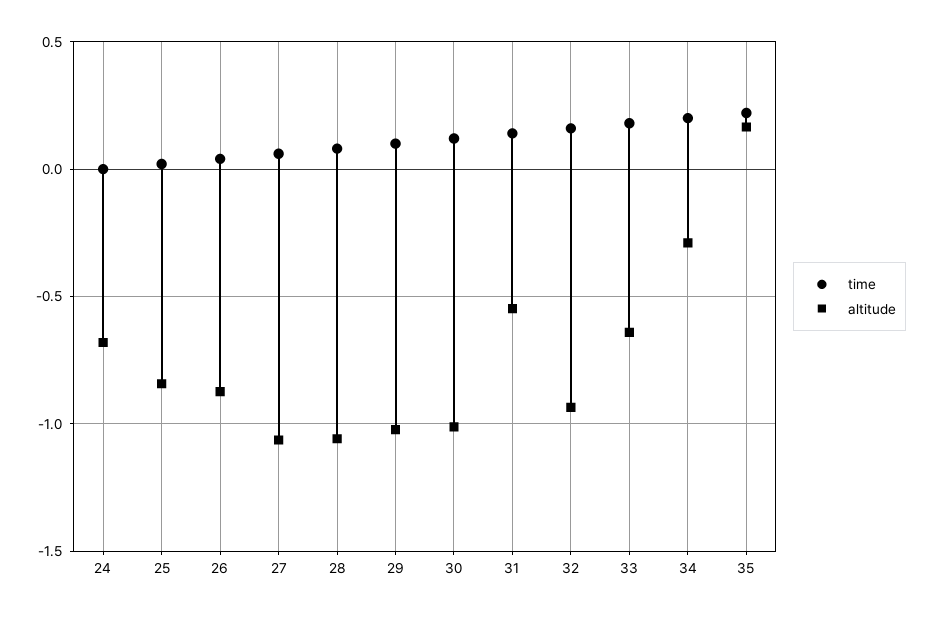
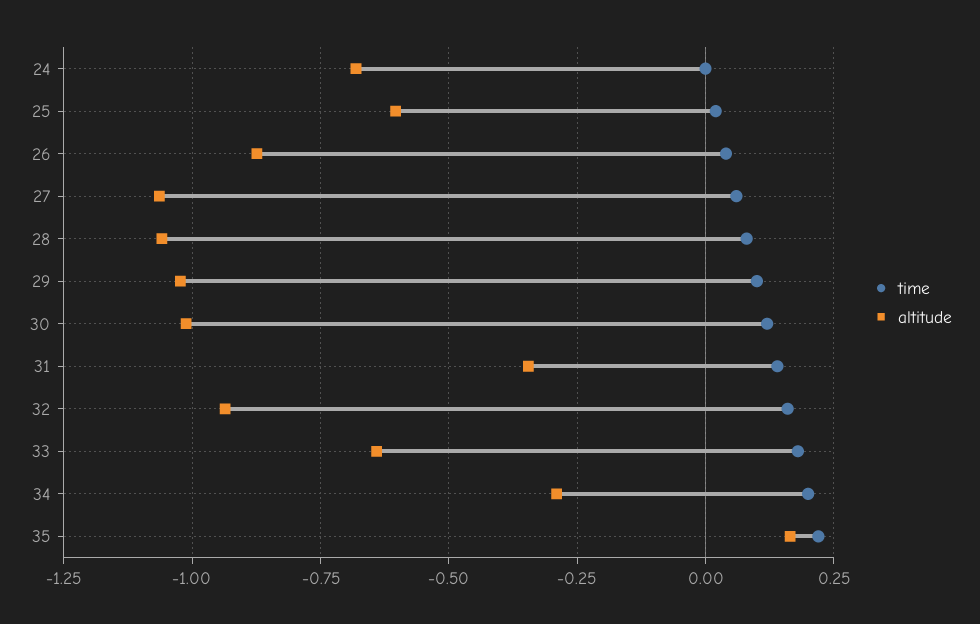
altitude, 25: -0.85 -> -0.6
altitude, 31: -0.55 -> -0.35

